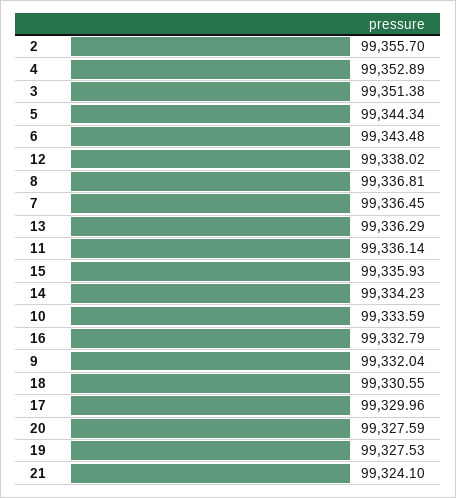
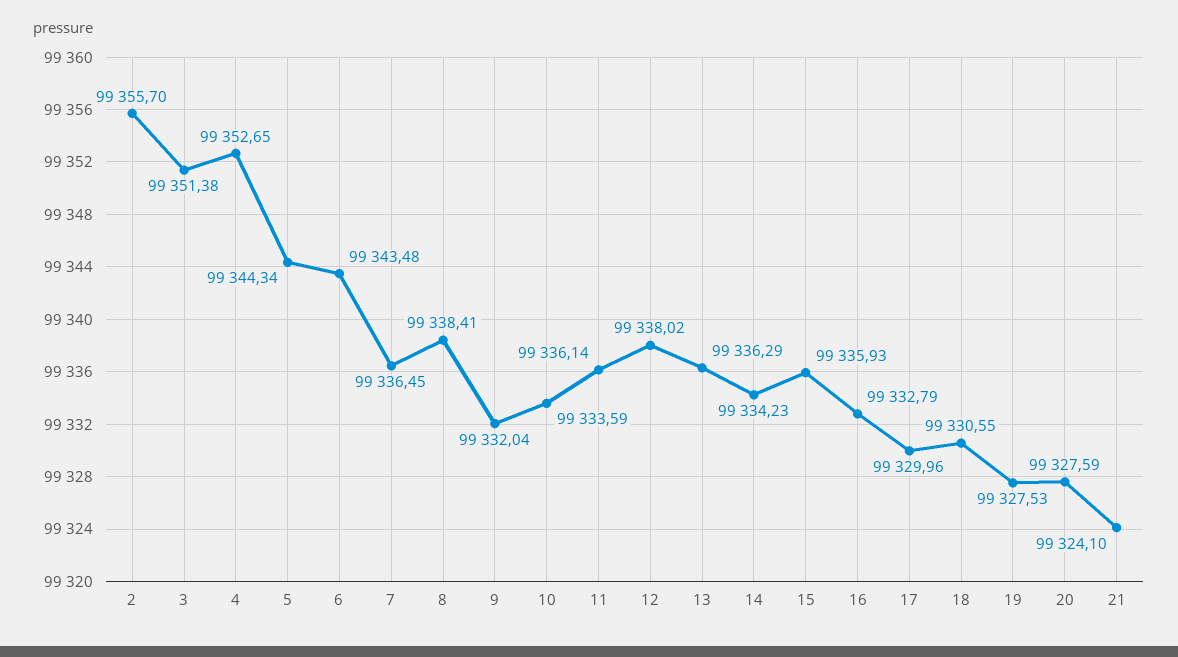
4: 99352.89 -> 99352.65
8: 99336.81 -> 99338.41

